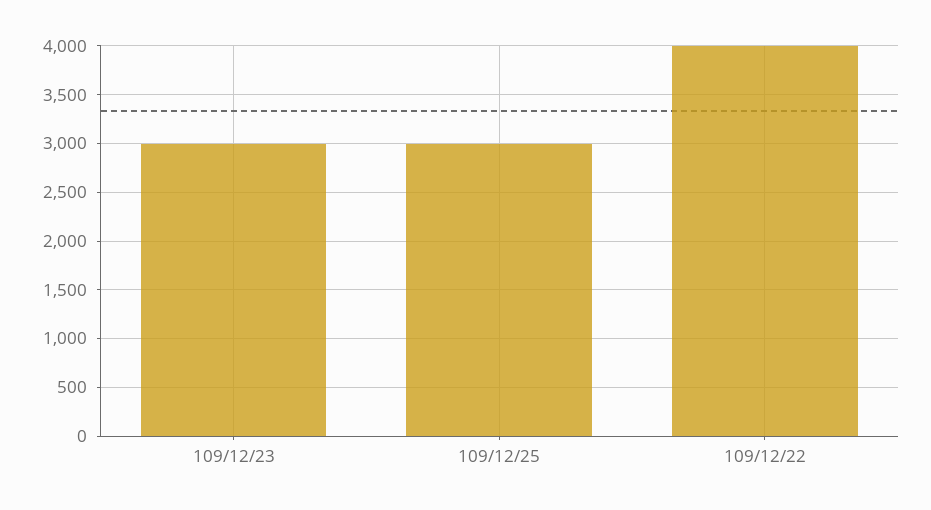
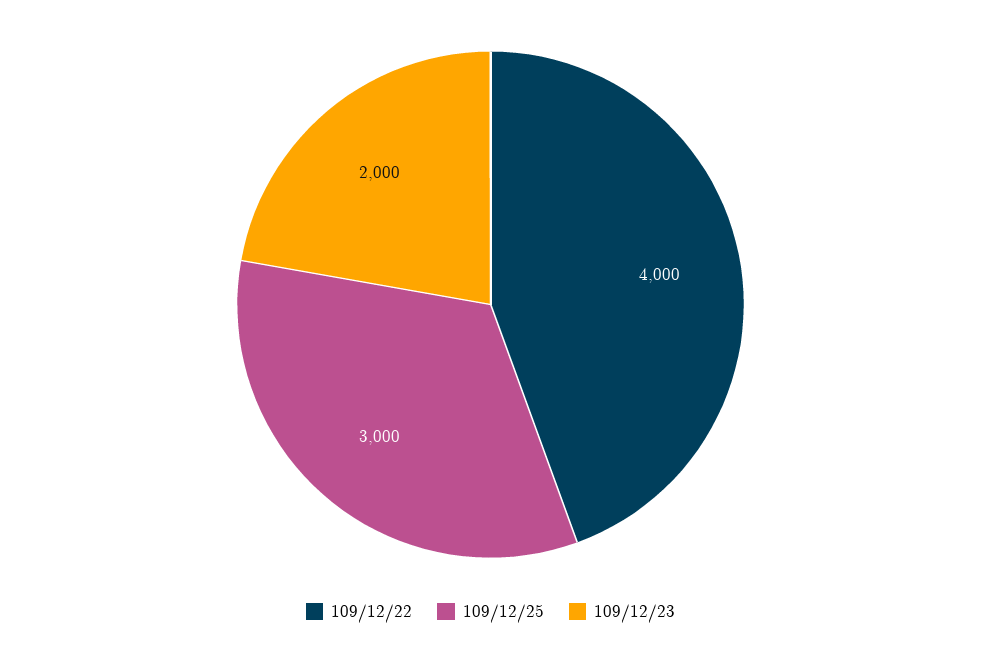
109/12/23: 3000 -> 2000

